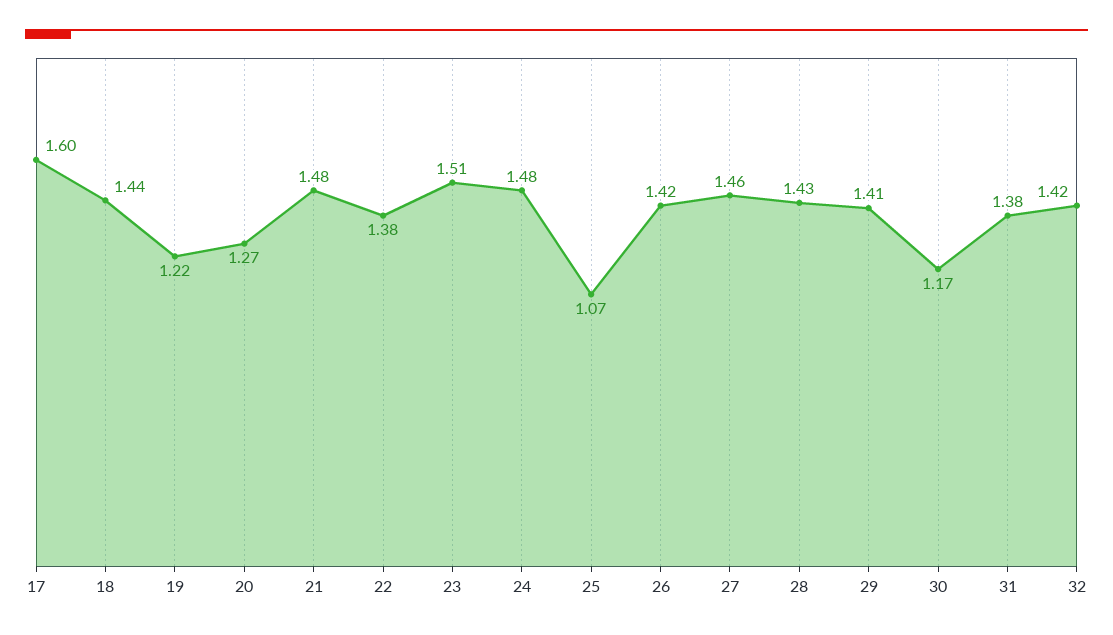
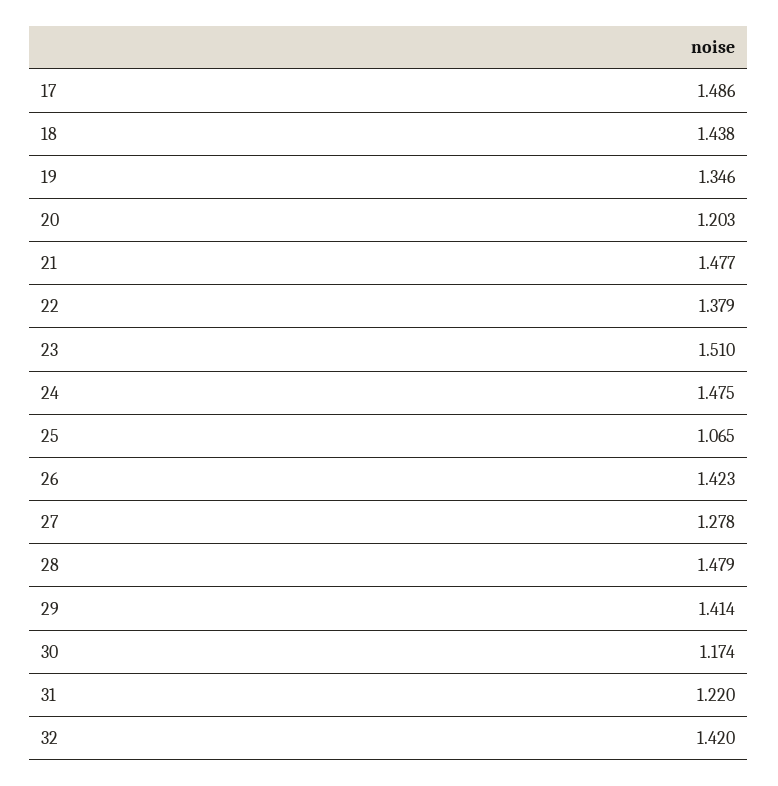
17: 1.6 -> 1.486
19: 1.22 -> 1.346
20: 1.27 -> 1.203
27: 1.46 -> 1.278
28: 1.43 -> 1.479
31: 1.38 -> 1.22

